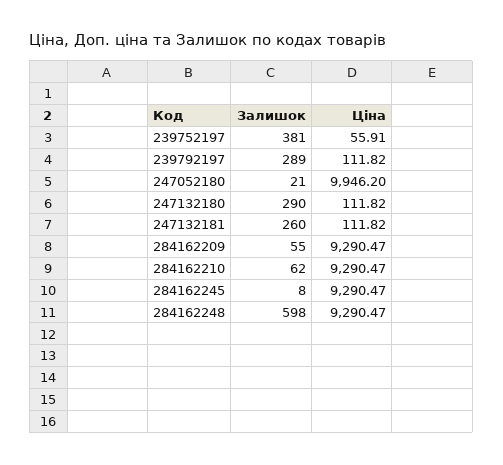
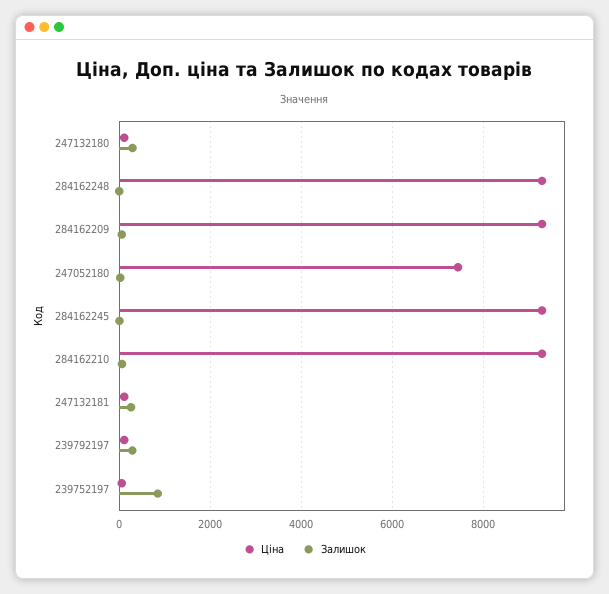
Залишок, 239752197: 381 -> 800
Ціна, 247052180: 9946.2 -> 7400
Залишок, 284162248: 598 -> 0

